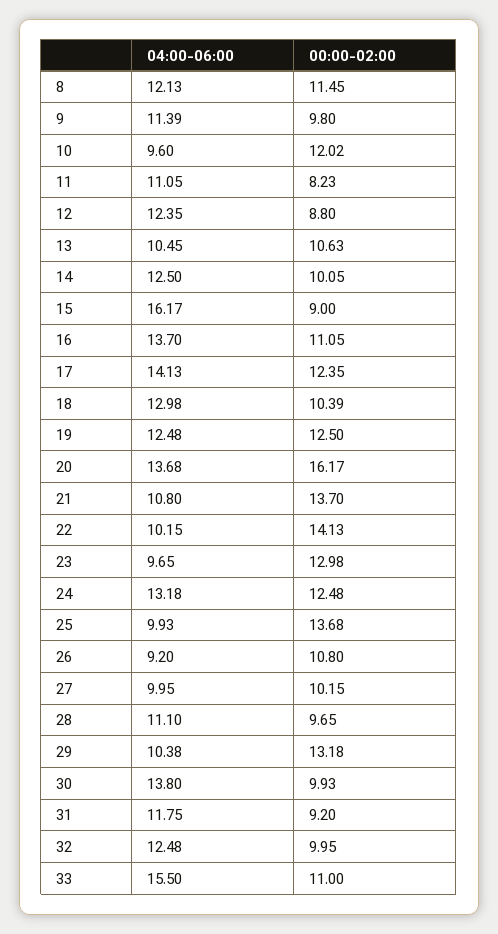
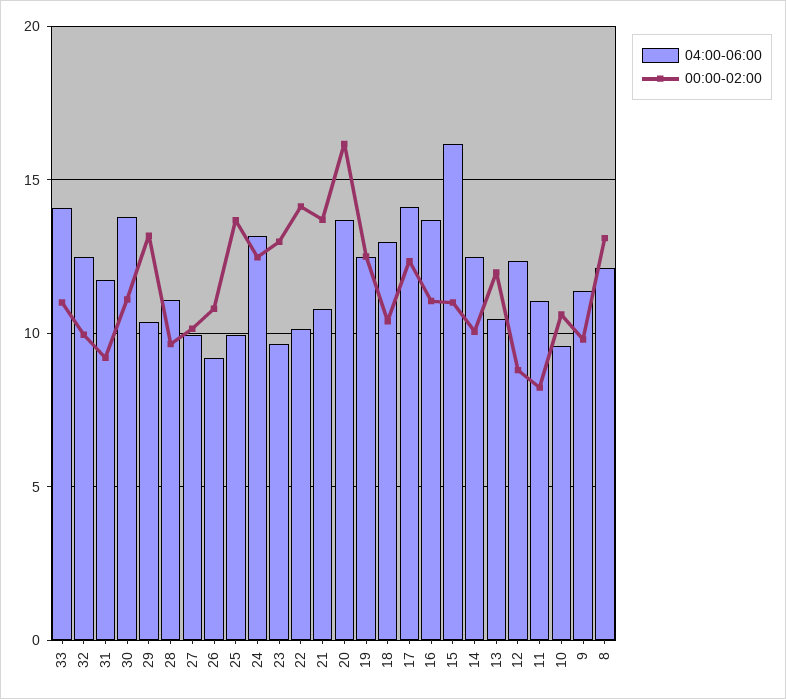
00:00-02:00, 8: 11.45 -> 13
00:00-02:00, 10: 12.02 -> 10.5
00:00-02:00, 13: 10.63 -> 12
00:00-02:00, 15: 9 -> 11
00:00-02:00, 30: 9.93 -> 11
04:00-06:00, 33: 15.5 -> 14

